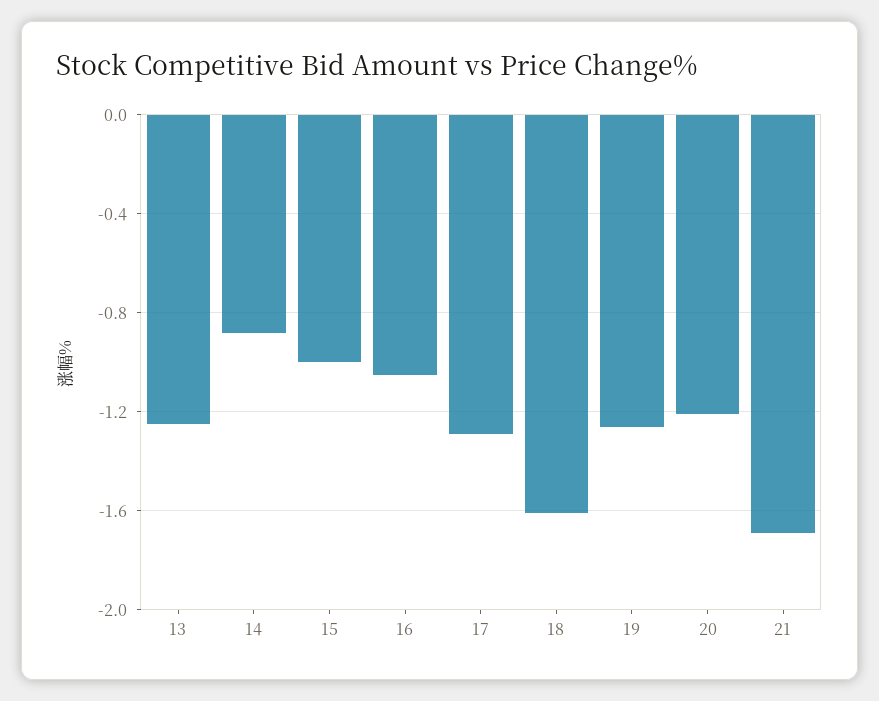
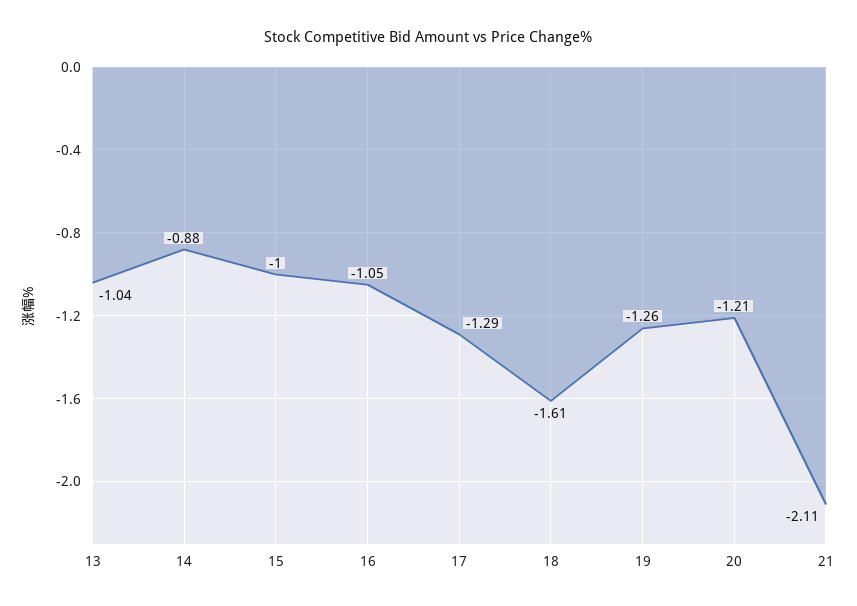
13: -1.25 -> -1.04
21: -1.7 -> -2.11

